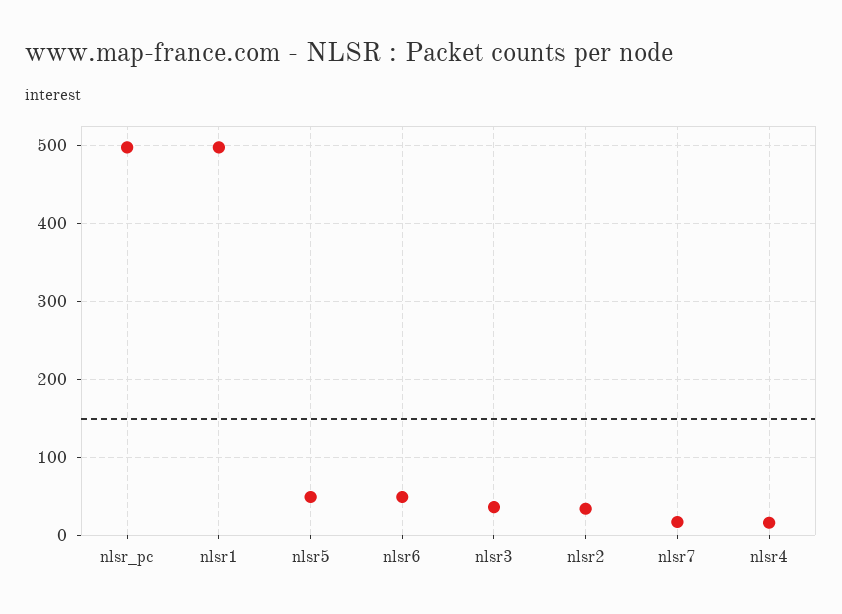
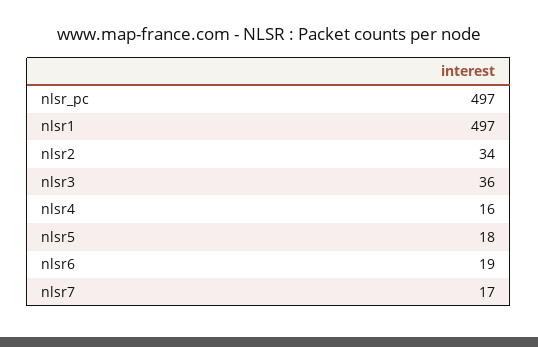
nlsr5: 50 -> 18
nlsr6: 50 -> 19

